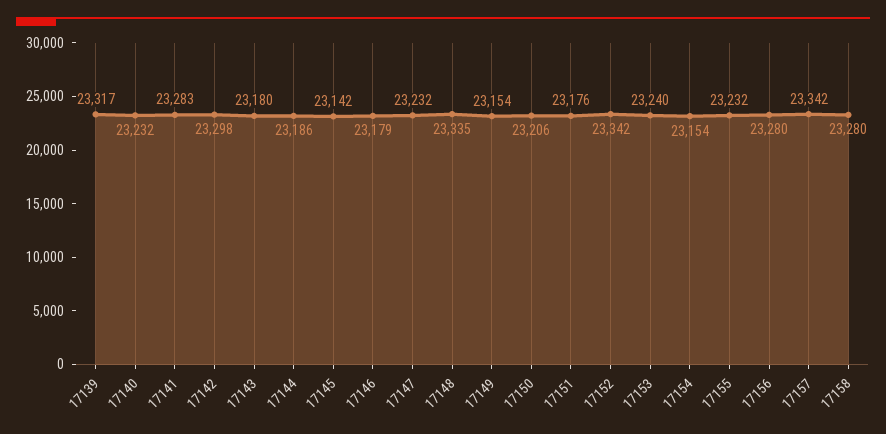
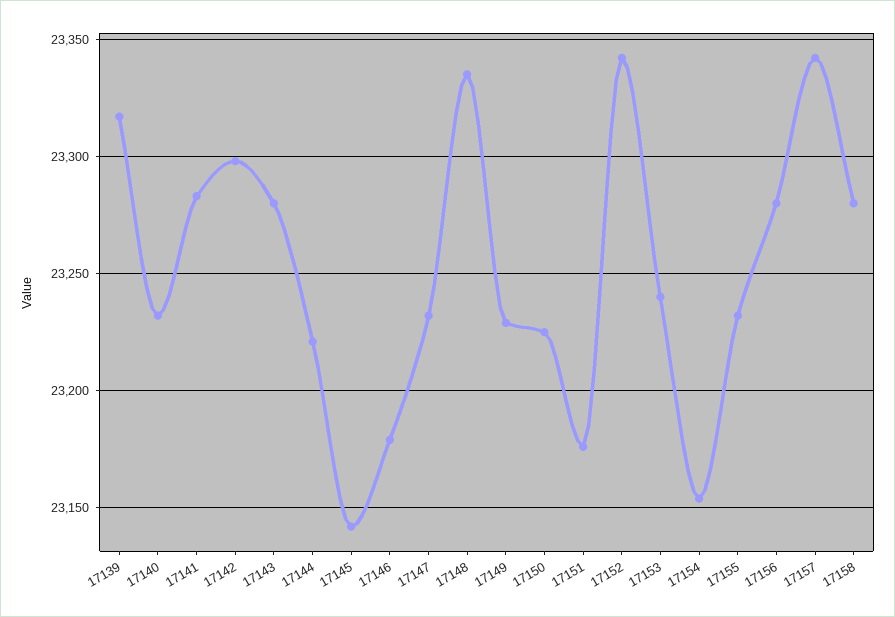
17143: 23180 -> 23280
17144: 23186 -> 23220
17149: 23154 -> 23230
17150: 23206 -> 23225

